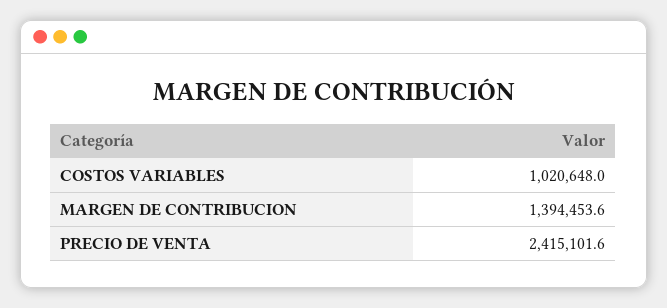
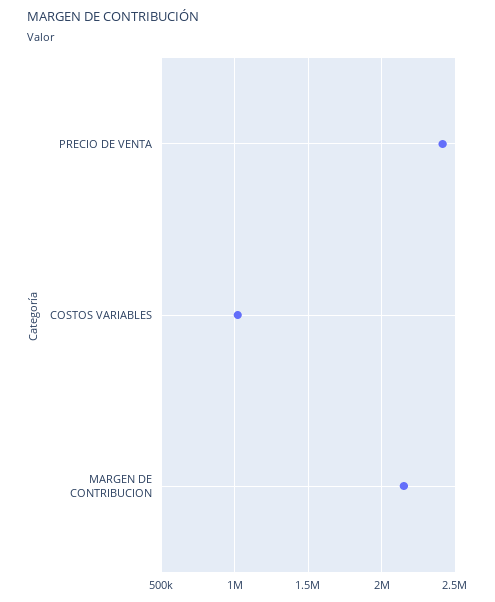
MARGEN DE CONTRIBUCION: 1394453.6 -> 2150000

